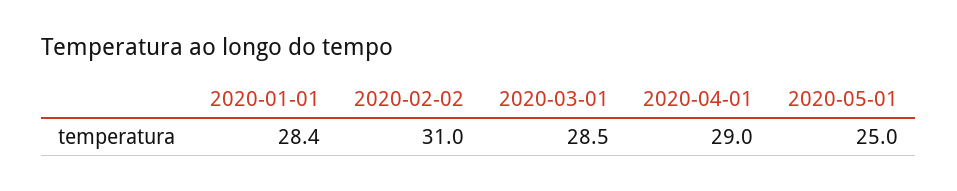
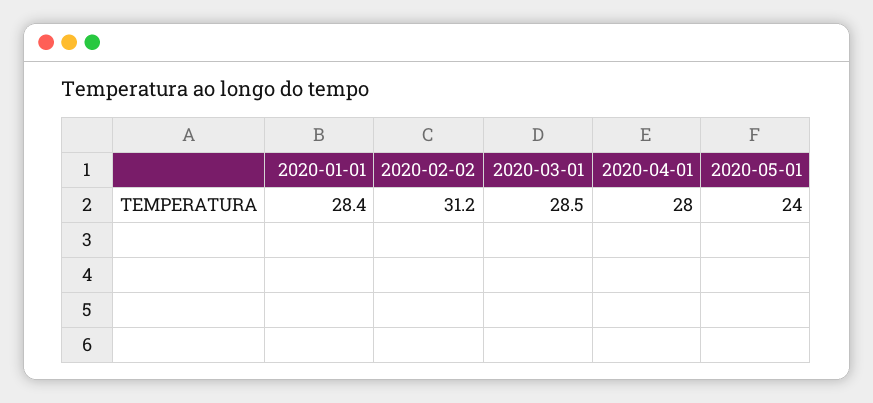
2020-02-02: 31 -> 31.2
2020-04-01: 29 -> 28
2020-05-01: 25 -> 24

